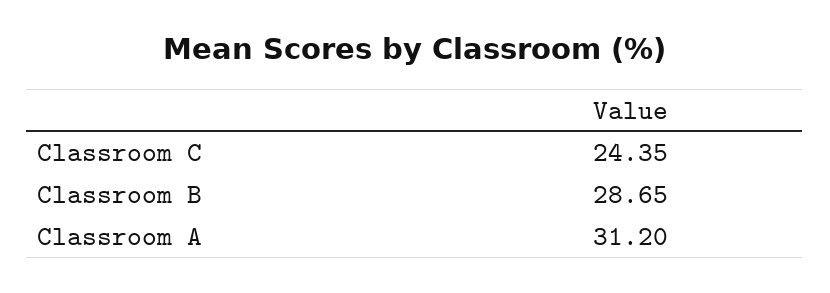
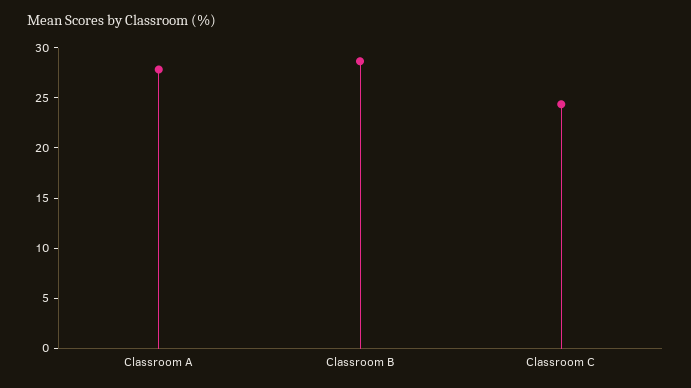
Classroom A: 31.2 -> 28

